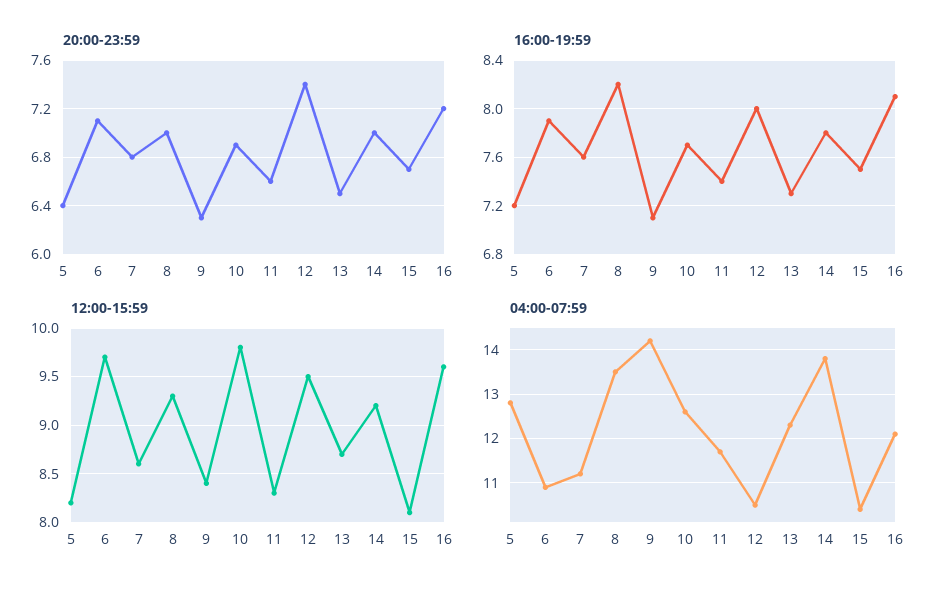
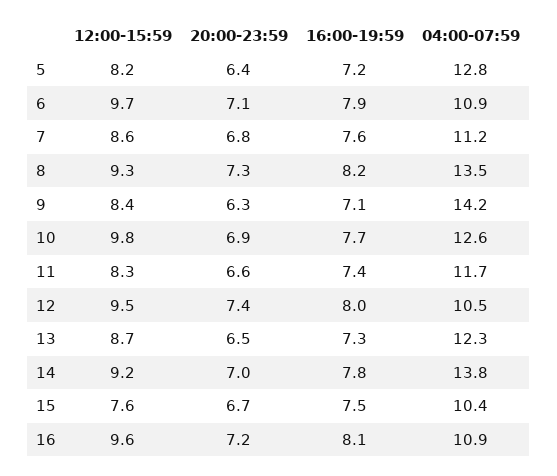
20:00-23:59, 8: 7 -> 7.3
12:00-15:59, 15: 8.1 -> 7.6
04:00-07:59, 16: 12 -> 10.9

